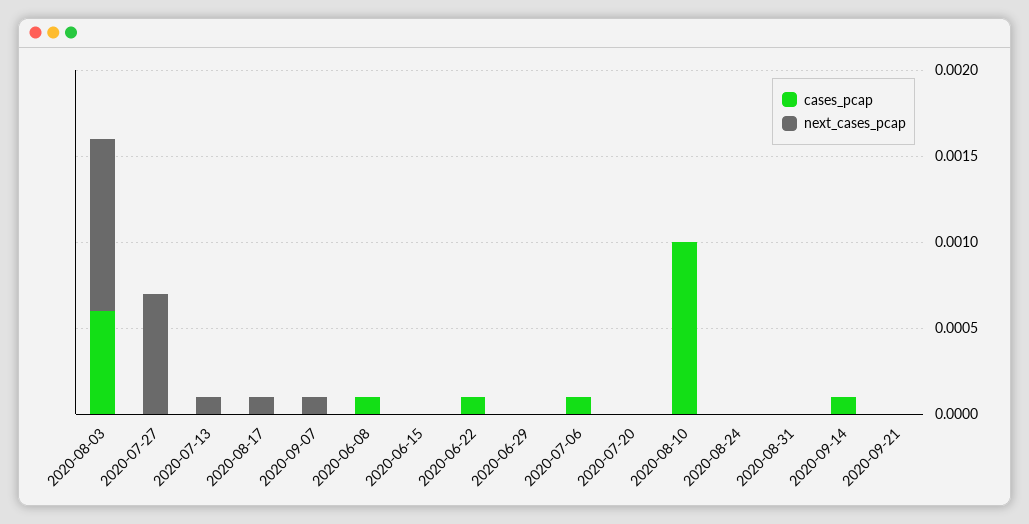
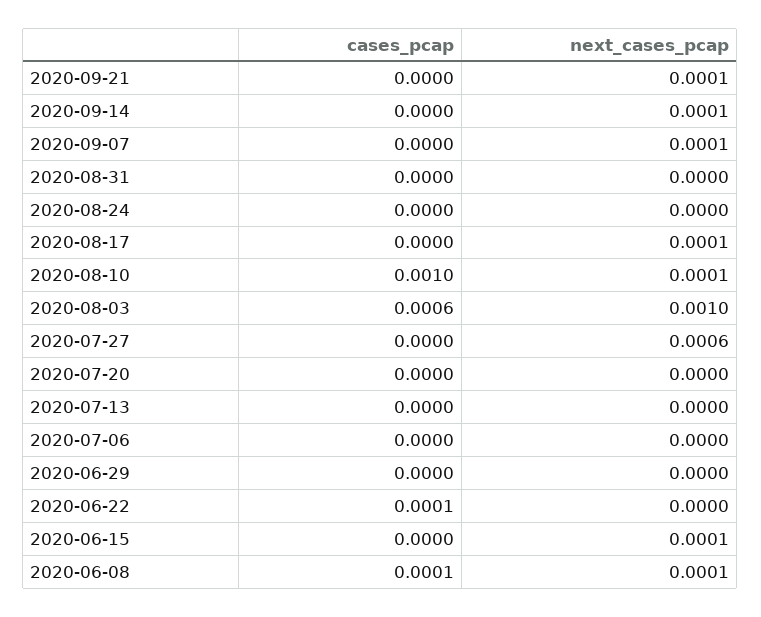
next_cases_pcap, 2020-07-27: 0.0007 -> 0.0006
next_cases_pcap, 2020-07-13: 0.0001 -> 0
next_cases_pcap, 2020-06-08: 0 -> 0.0001
next_cases_pcap, 2020-06-15: 0 -> 0.0001
cases_pcap, 2020-07-06: 0.0001 -> 0
next_cases_pcap, 2020-08-10: 0 -> 0.0001
cases_pcap, 2020-09-14: 0.0001 -> 0
next_cases_pcap, 2020-09-14: 0 -> 0.0001
next_cases_pcap, 2020-09-21: 0 -> 0.0001

